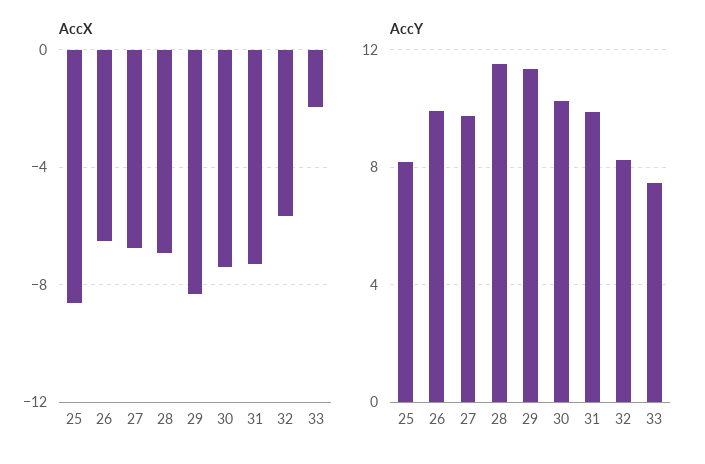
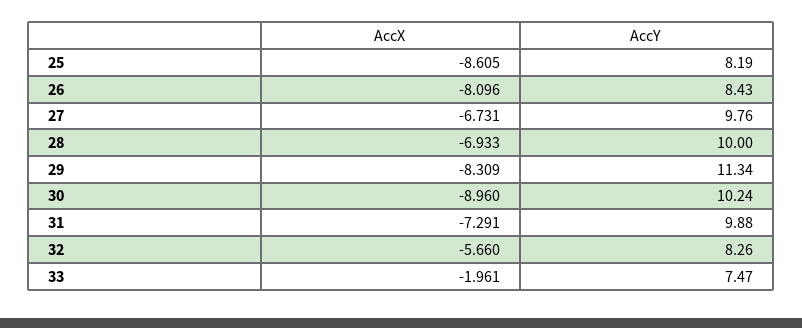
AccX, 26: -6.5 -> -8.096
AccX, 30: -7.5 -> -8.96
AccY, 26: 10 -> 8.43
AccY, 28: 11.5 -> 10

